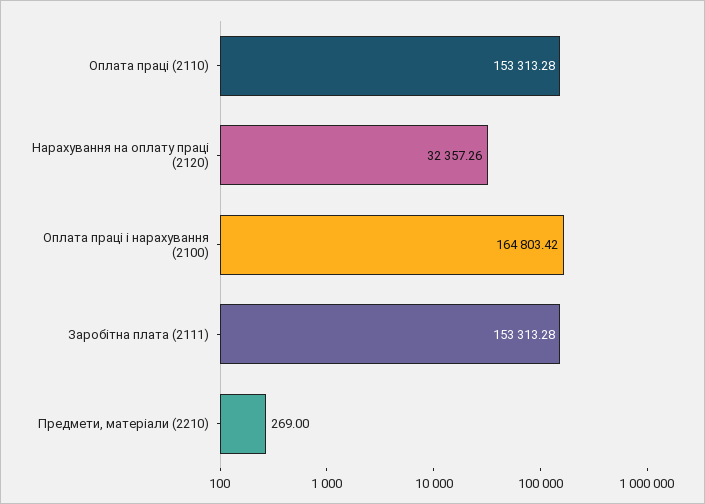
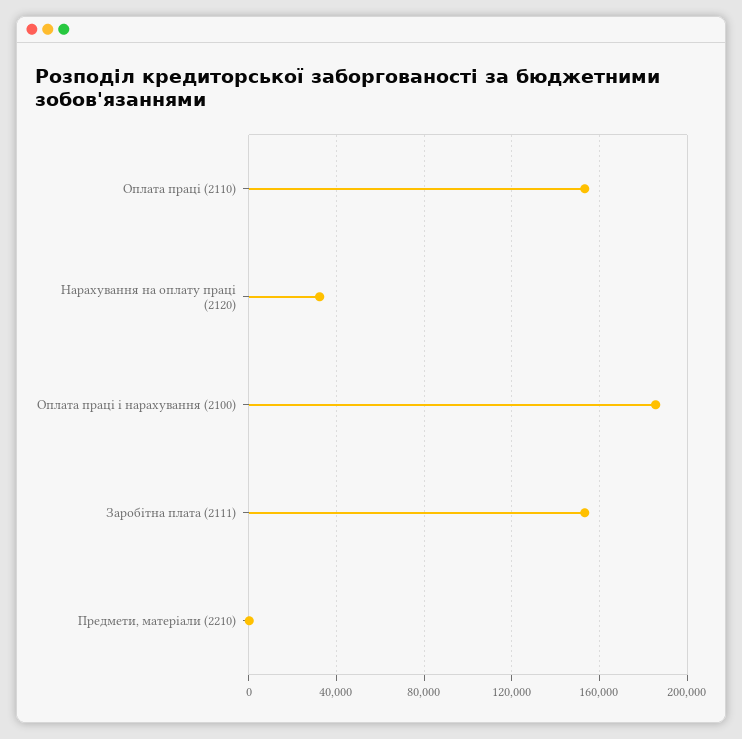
Оплата праці і нарахування (2100): 164803.42 -> 185000

